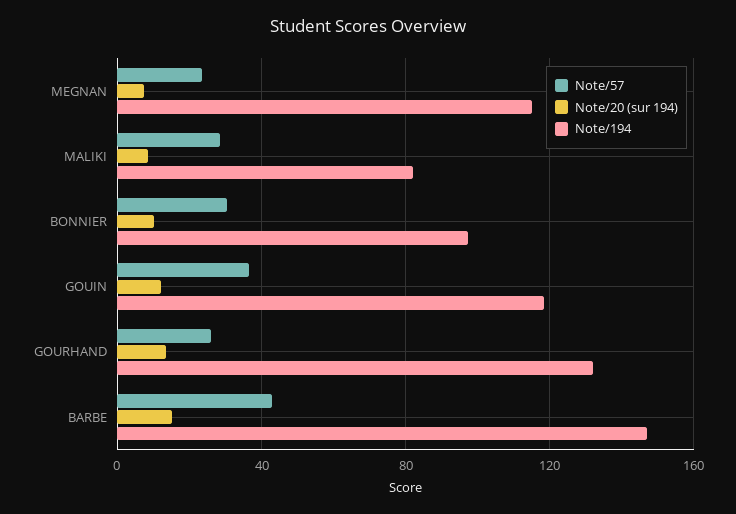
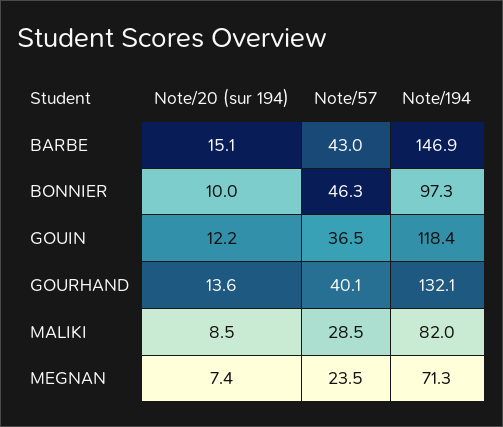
Note/194, MEGNAN: 115 -> 71.3
Note/57, BONNIER: 30 -> 46.3
Note/57, GOURHAND: 25 -> 40.1

